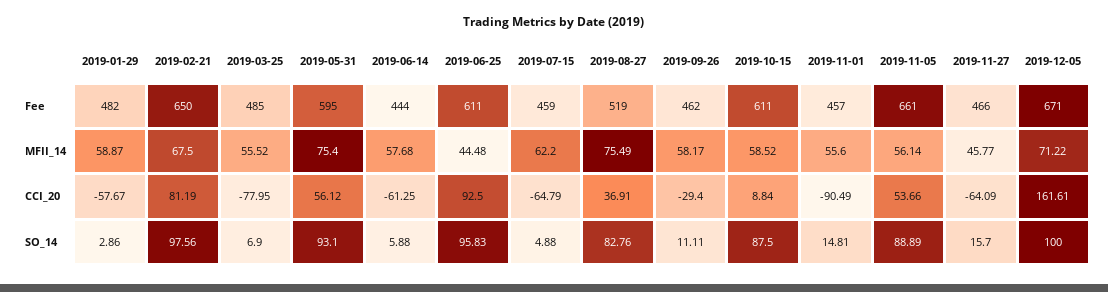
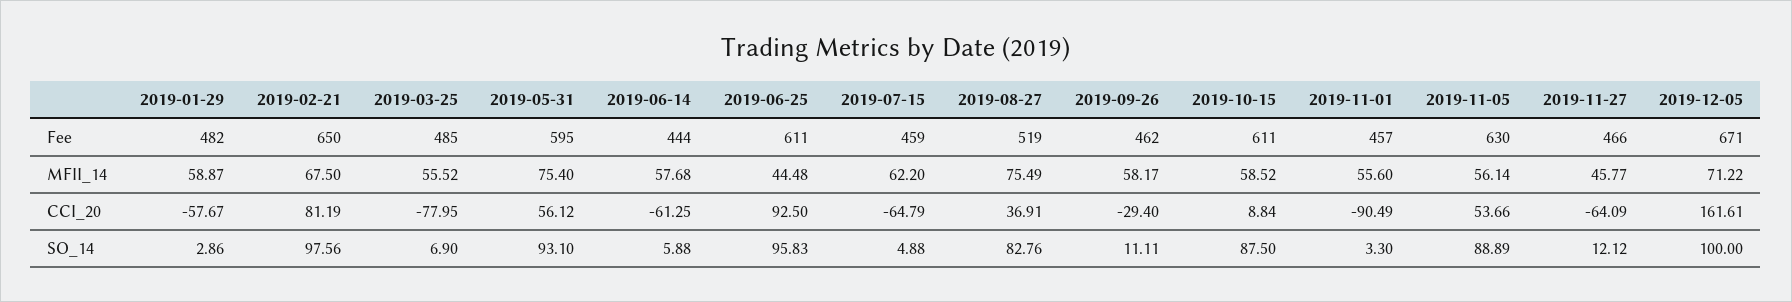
2019-11-05, Fee: 661 -> 630
2019-11-01, SO_14: 14.81 -> 3.3
2019-11-27, SO_14: 15.7 -> 12.12

